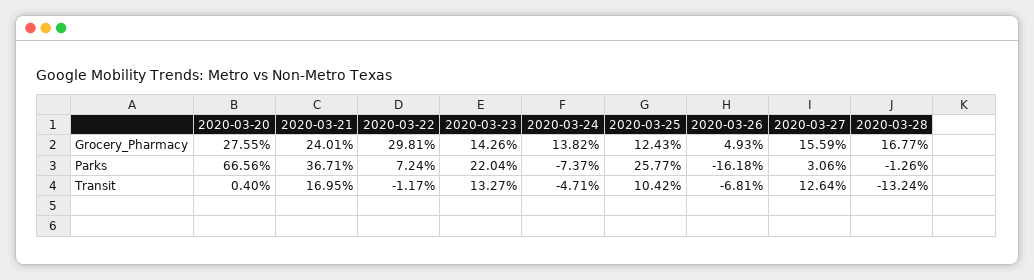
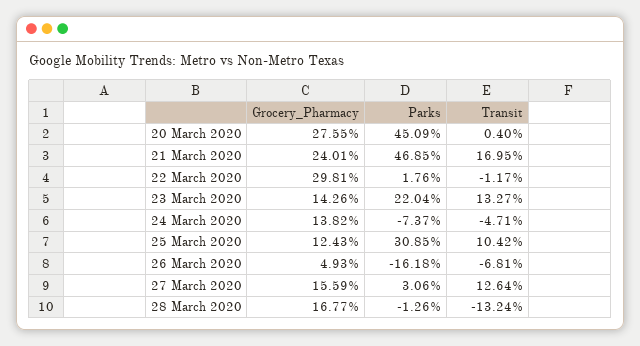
2020-03-20, Parks: 66.56 -> 45.09
2020-03-21, Parks: 36.71 -> 46.85
2020-03-22, Parks: 7.24 -> 1.76
2020-03-25, Parks: 25.77 -> 30.85

